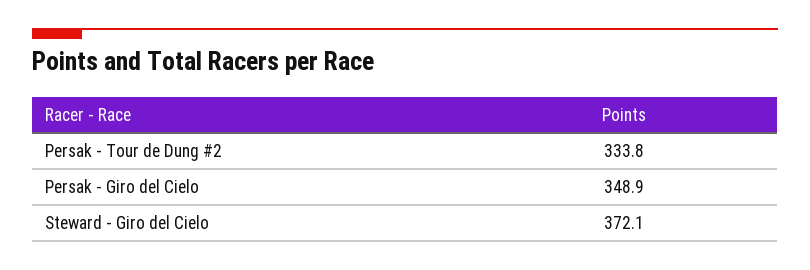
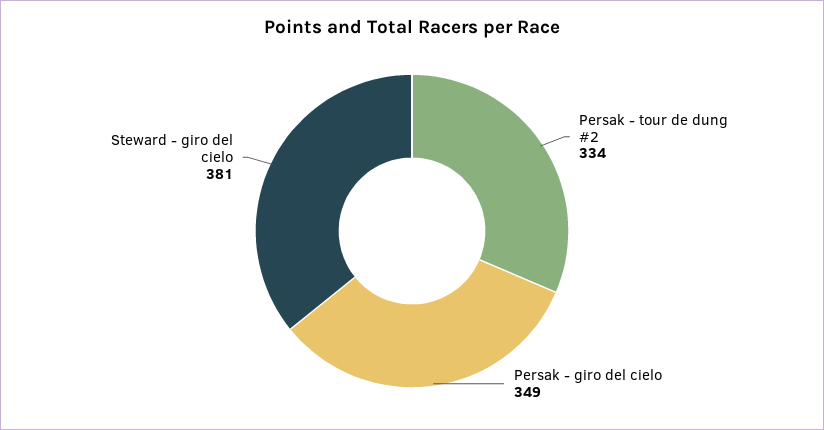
Steward - Giro del Cielo: 372.1 -> 381

